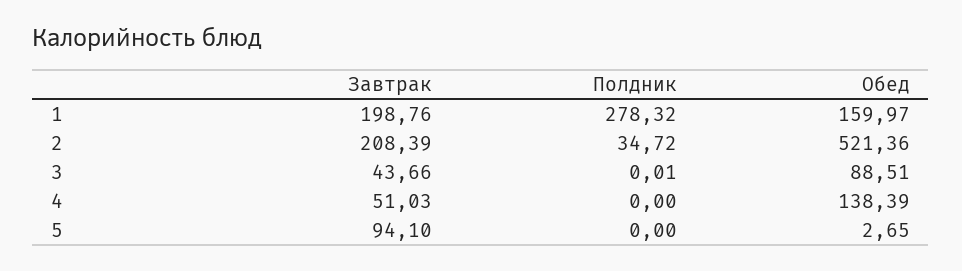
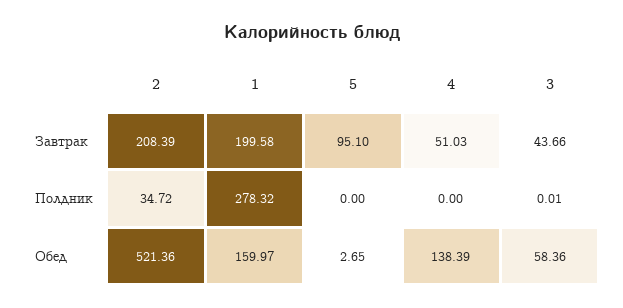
Завтрак, 1: 198.76 -> 199.58
Обед, 3: 88.51 -> 58.36
Завтрак, 5: 94.1 -> 95.1

